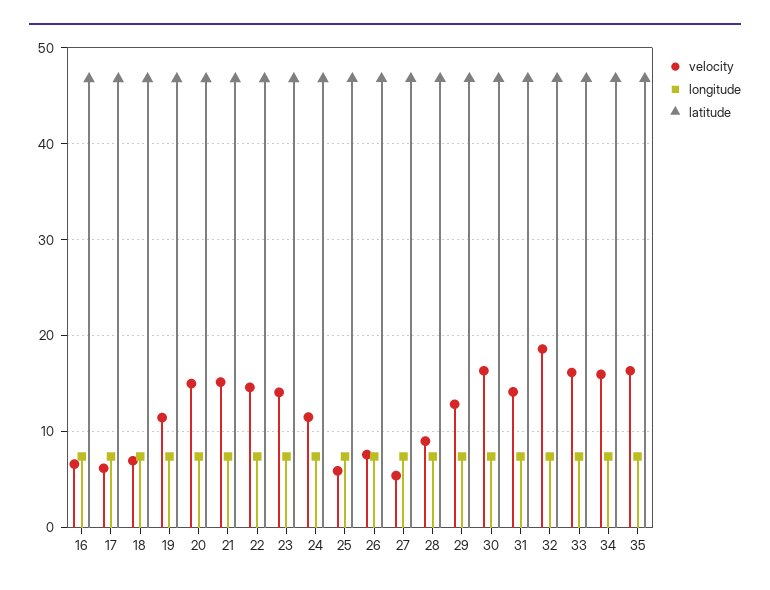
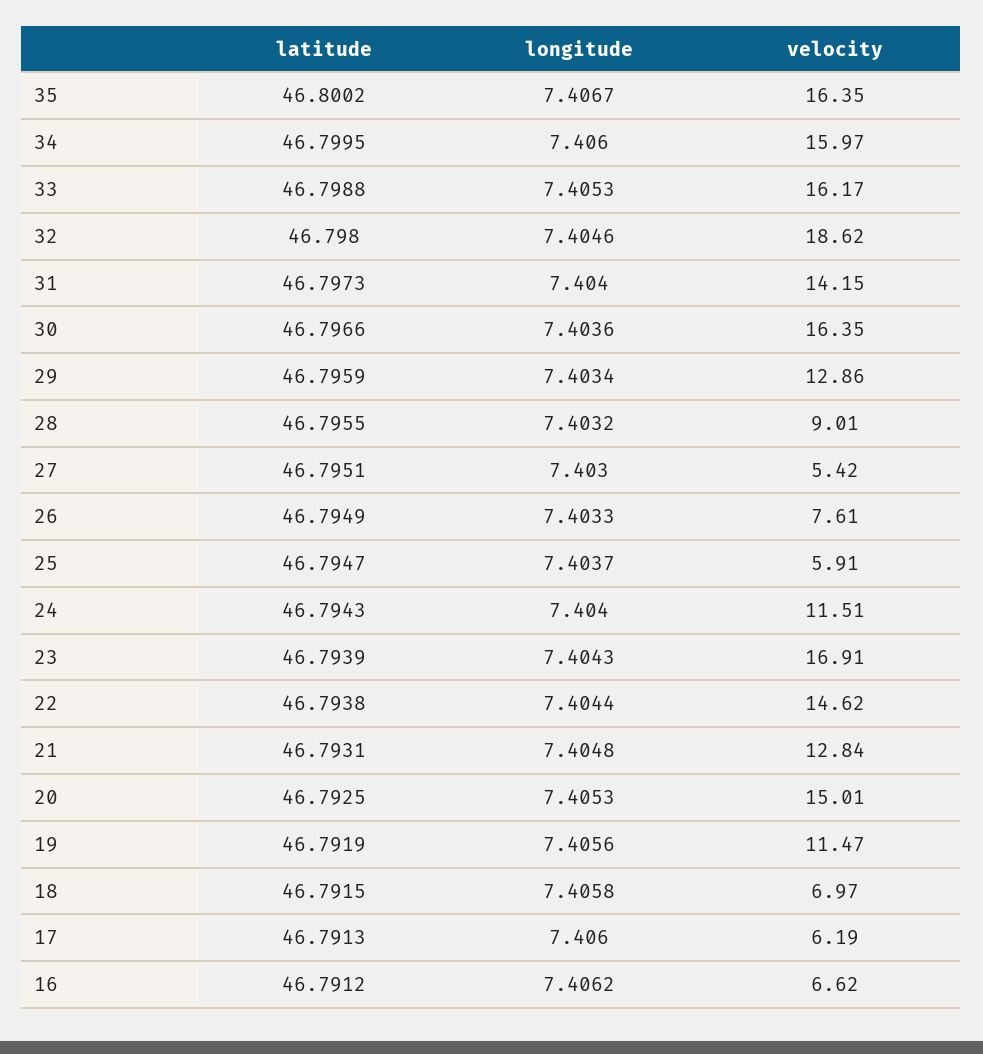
velocity, 21: 15 -> 12.84
velocity, 23: 14 -> 16.91

